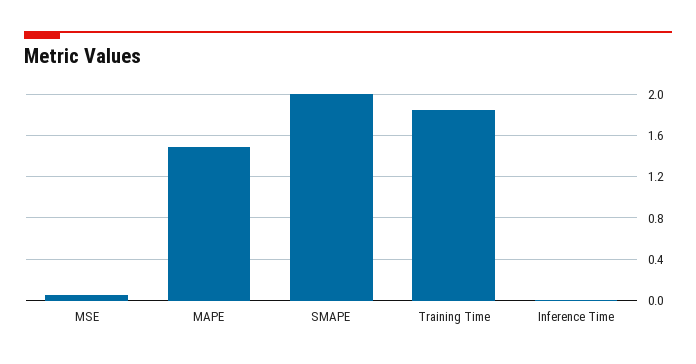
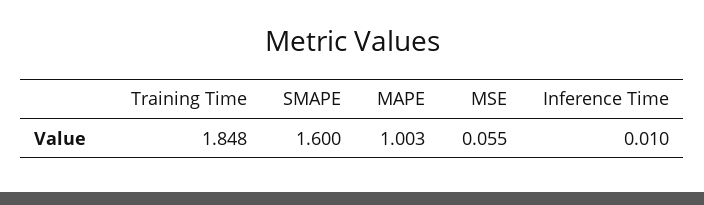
MAPE: 1.5 -> 1.003
SMAPE: 2 -> 1.6

